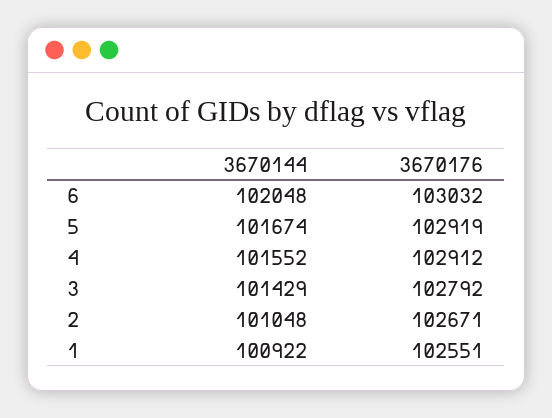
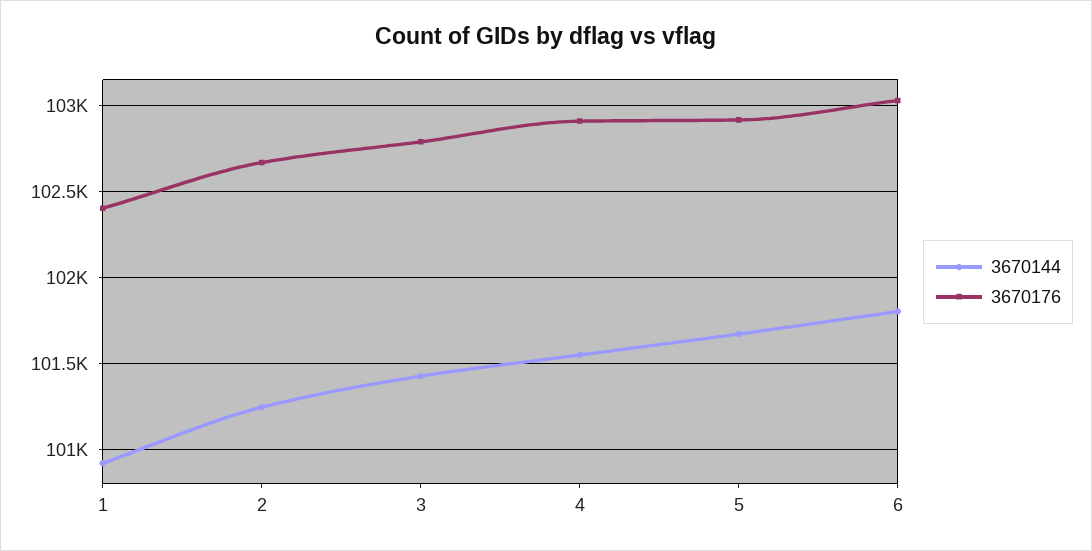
3670144, 6: 102048 -> 101800
3670144, 2: 101048 -> 101250
3670176, 1: 102551 -> 102400

